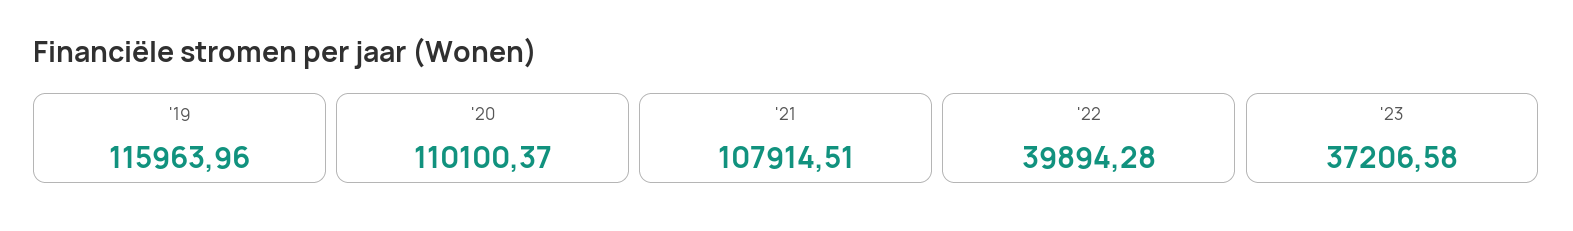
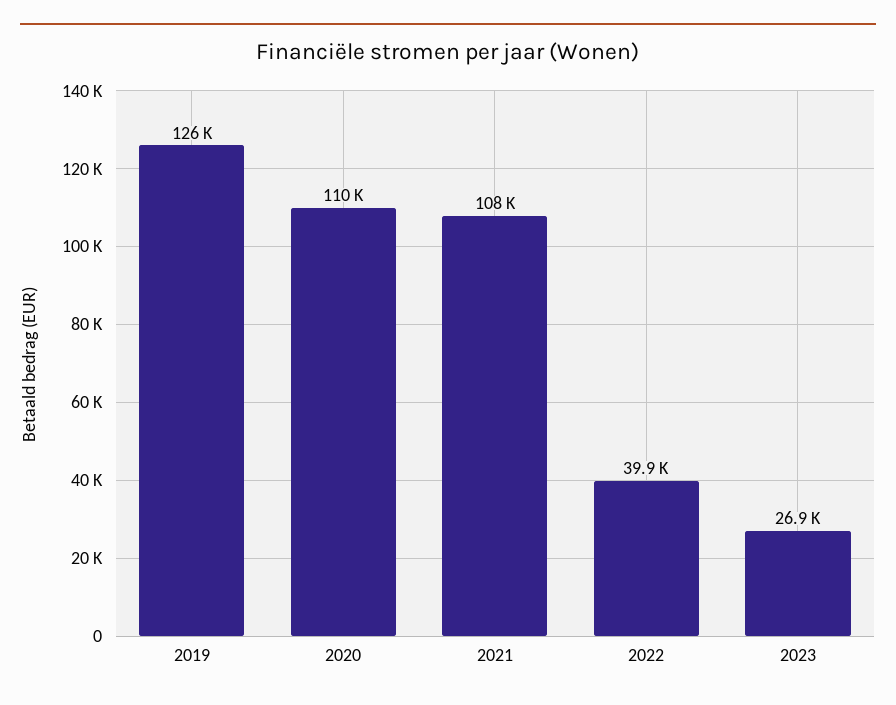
'19: 115963.96 -> 126000
'23: 37206.58 -> 26900

